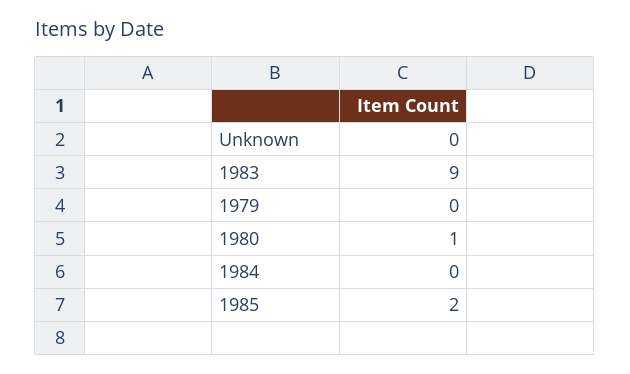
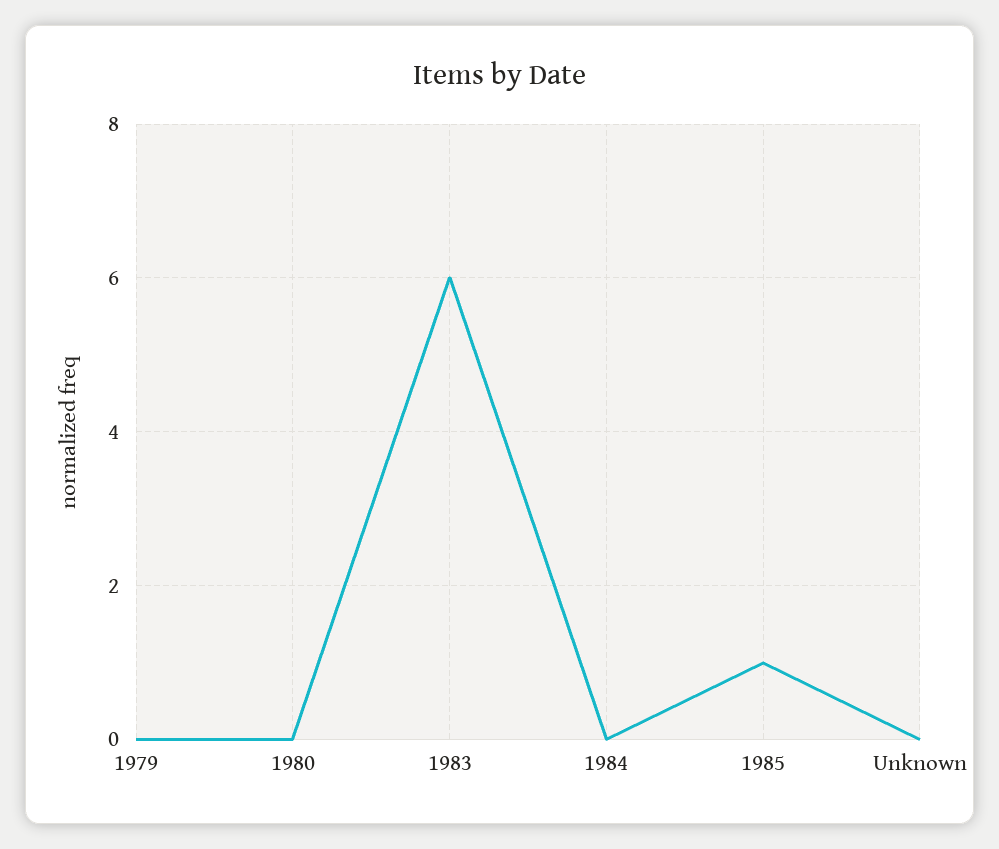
1983: 9 -> 6
1980: 1 -> 0
1985: 2 -> 1

